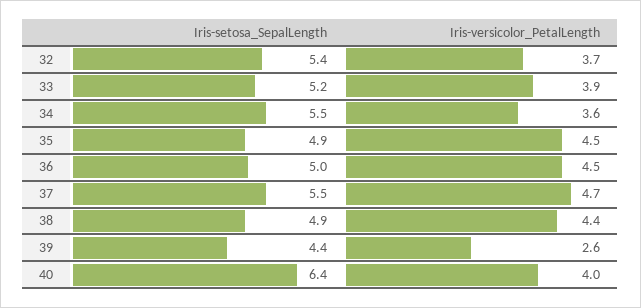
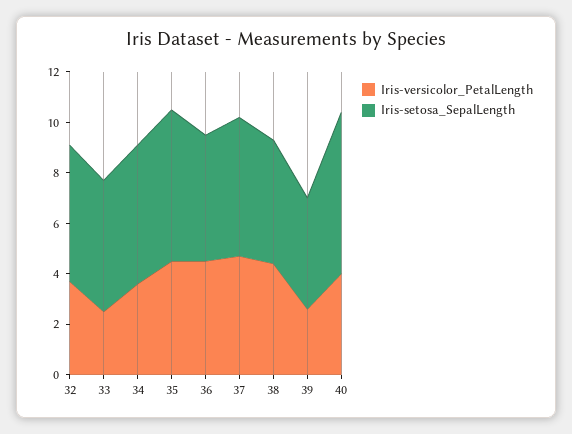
Iris-versicolor_PetalLength, 33: 3.9 -> 2.5
Iris-setosa_SepalLength, 35: 4.9 -> 6

